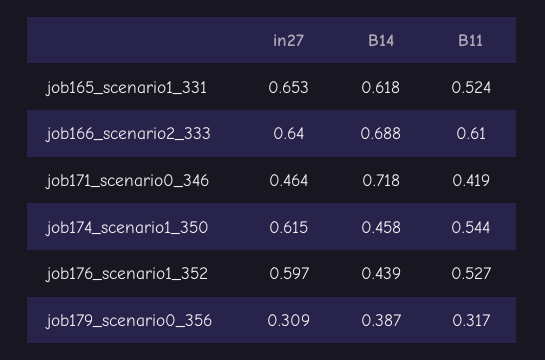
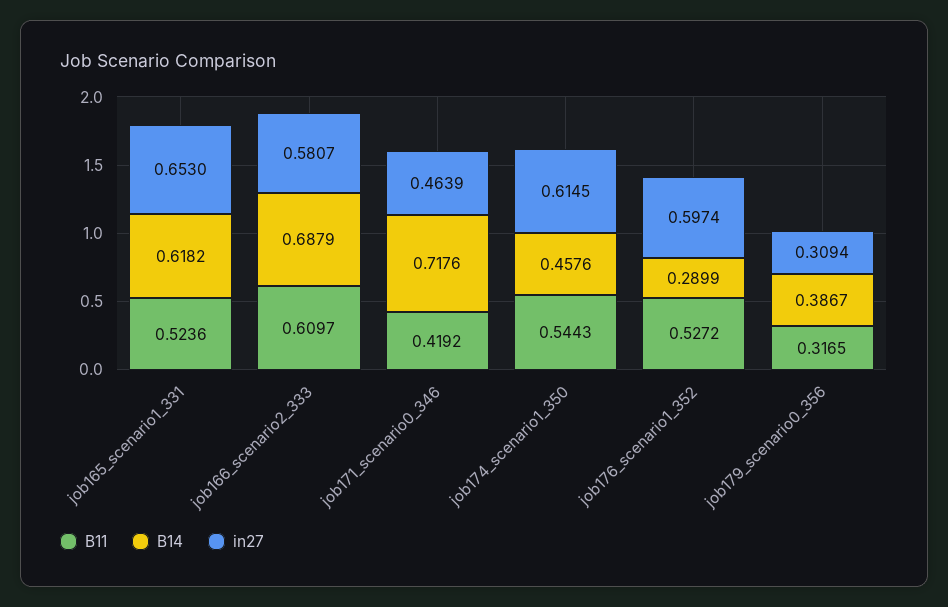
in27, job166_scenario2_333: 0.64 -> 0.5807
B14, job176_scenario1_352: 0.439 -> 0.2899

